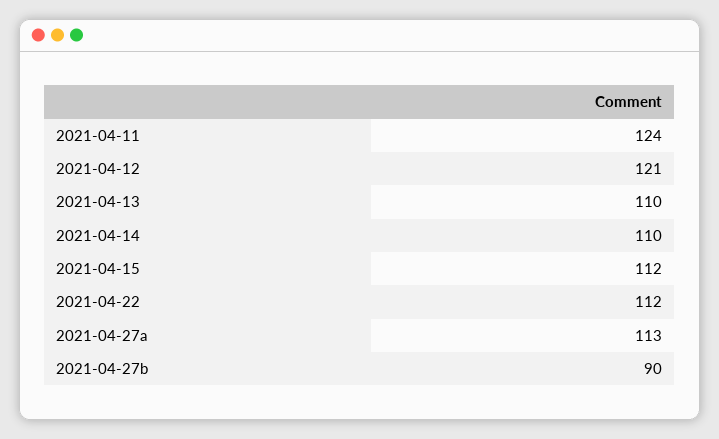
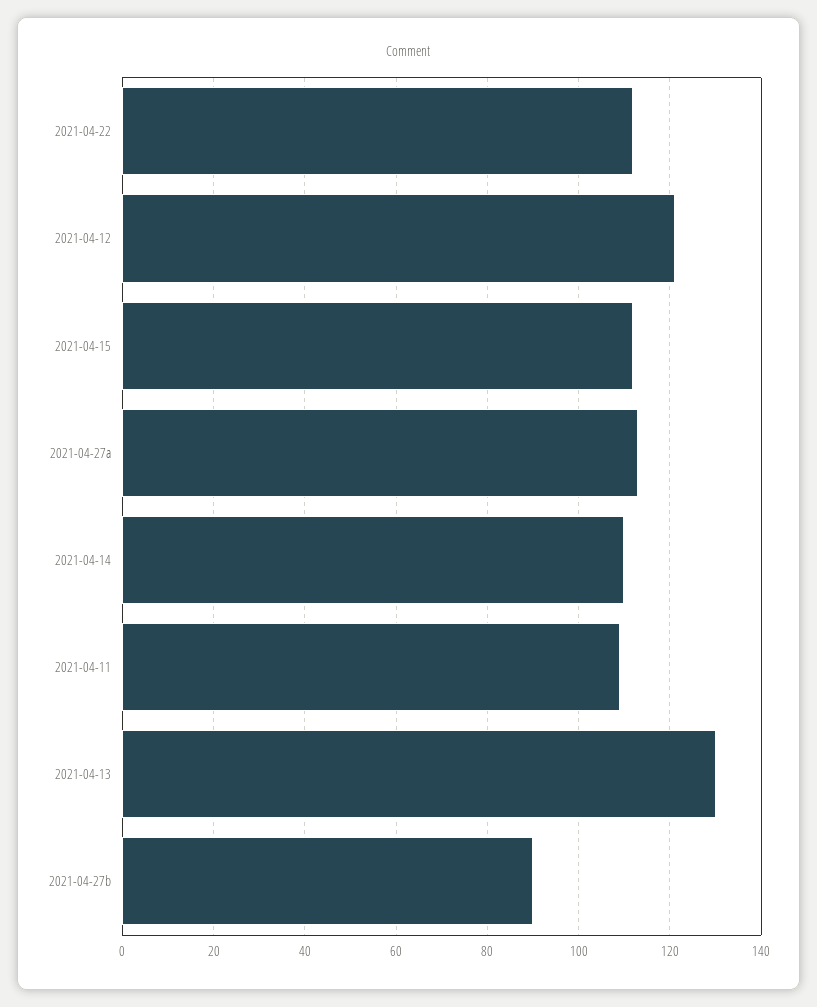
2021-04-11: 124 -> 110
2021-04-13: 110 -> 130

